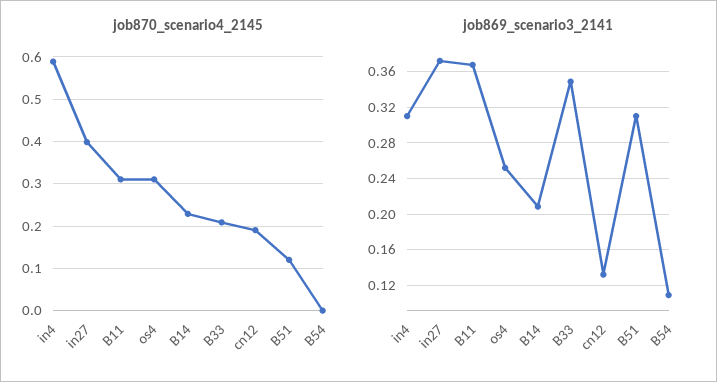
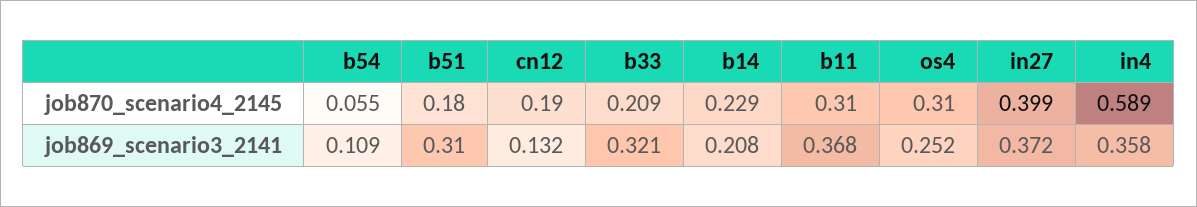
job870_scenario4_2145, B51: 0.12 -> 0.18
job870_scenario4_2145, B54: 0 -> 0.055
job869_scenario3_2141, in4: 0.31 -> 0.358
job869_scenario3_2141, B33: 0.35 -> 0.321

